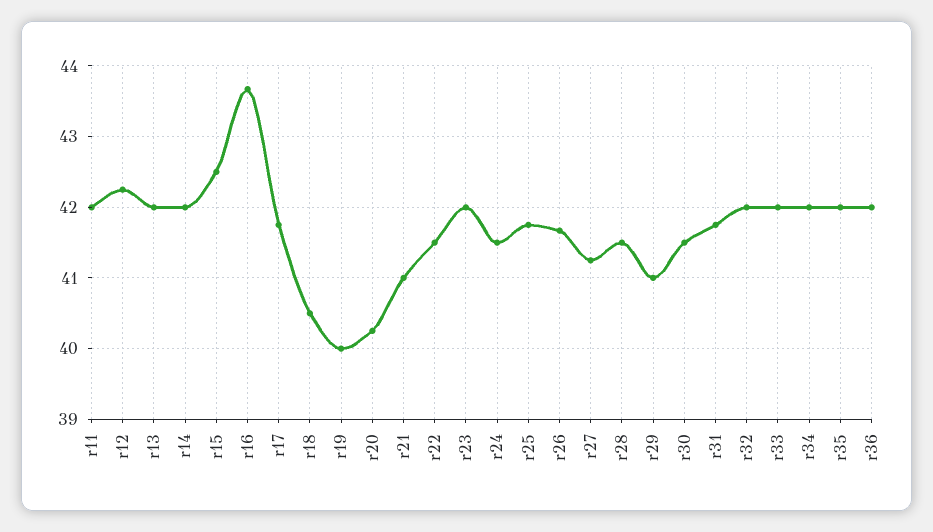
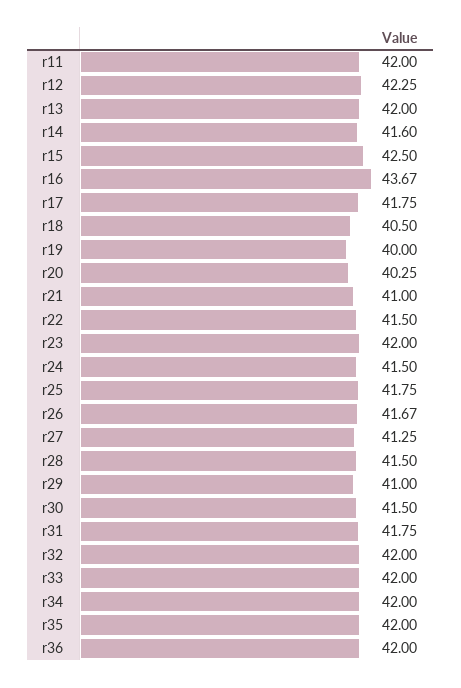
r14: 42 -> 41.6

